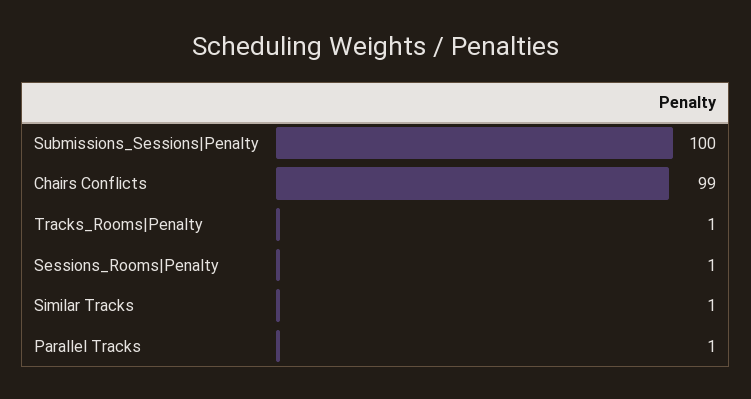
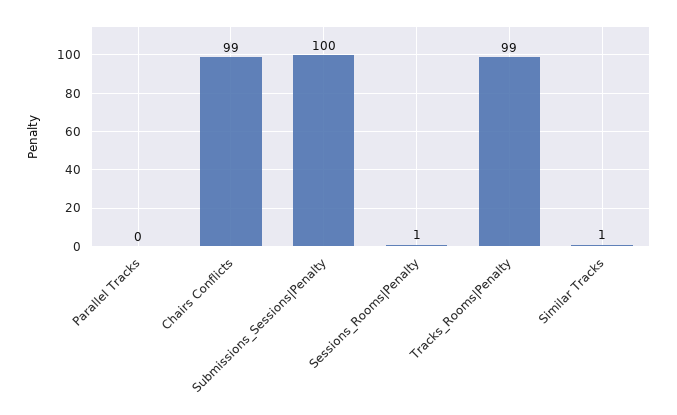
Tracks_Rooms|Penalty: 1 -> 99
Parallel Tracks: 1 -> 0

